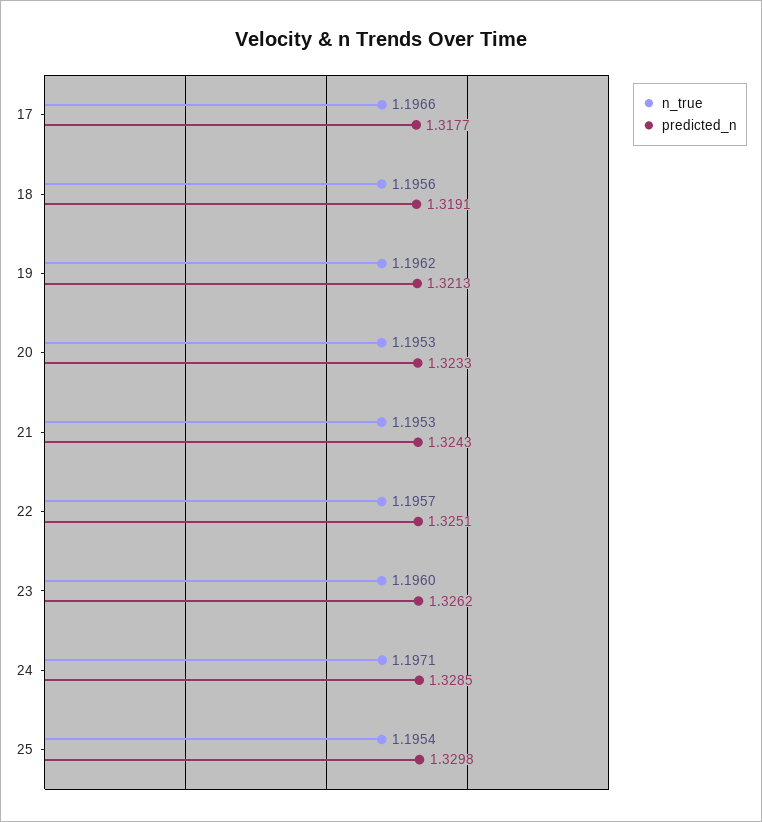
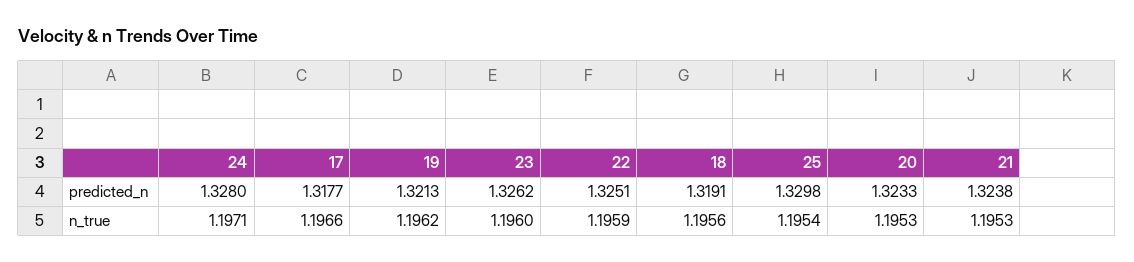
predicted_n, 21: 1.3243 -> 1.3238
n_true, 22: 1.1957 -> 1.1959
predicted_n, 24: 1.3285 -> 1.328

